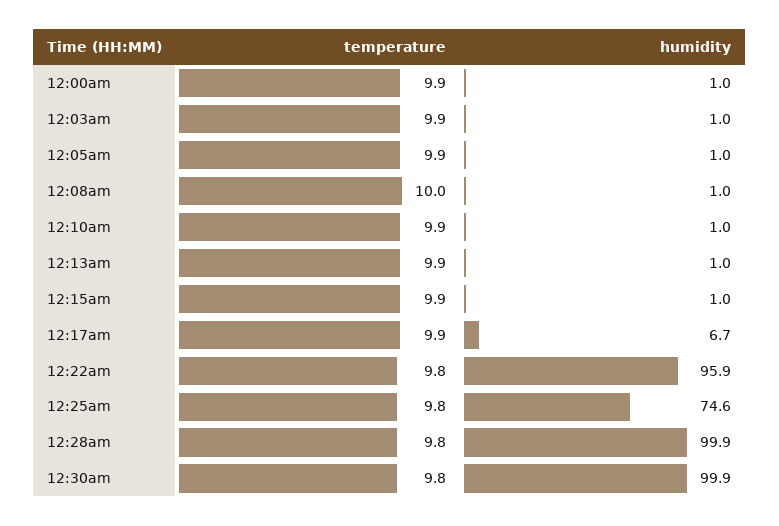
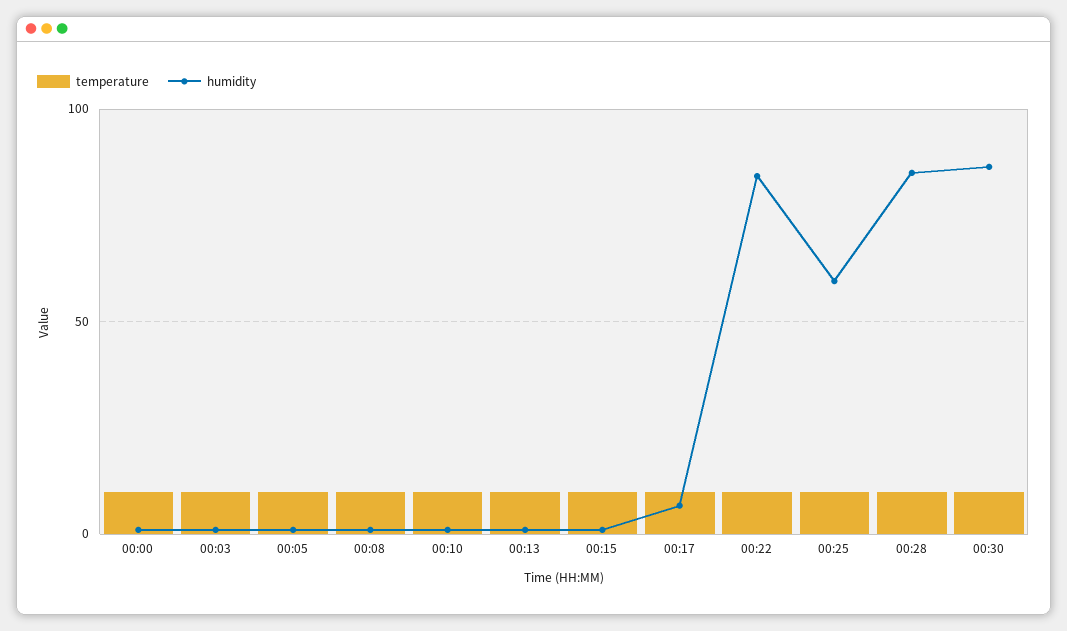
humidity, 12:22am: 95.9 -> 85
humidity, 12:25am: 74.6 -> 60
humidity, 12:28am: 99.9 -> 85
humidity, 12:30am: 99.9 -> 85

